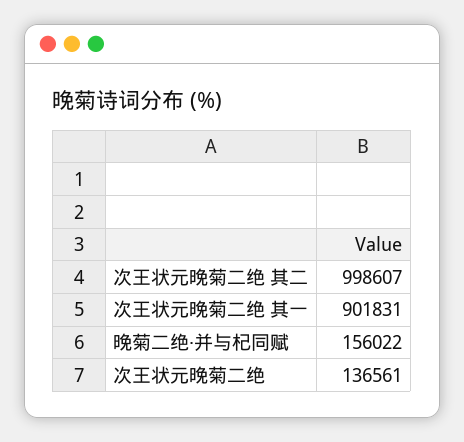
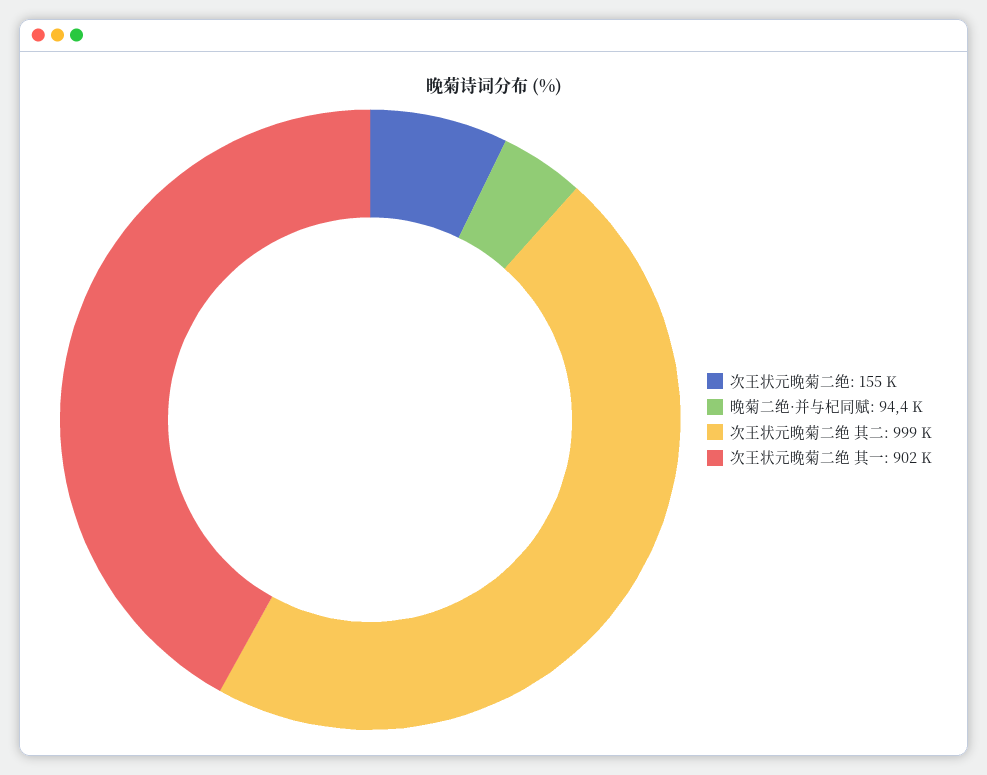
晚菊二绝·并与杞同赋: 156022 -> 94400
次王状元晚菊二绝: 136561 -> 155000

